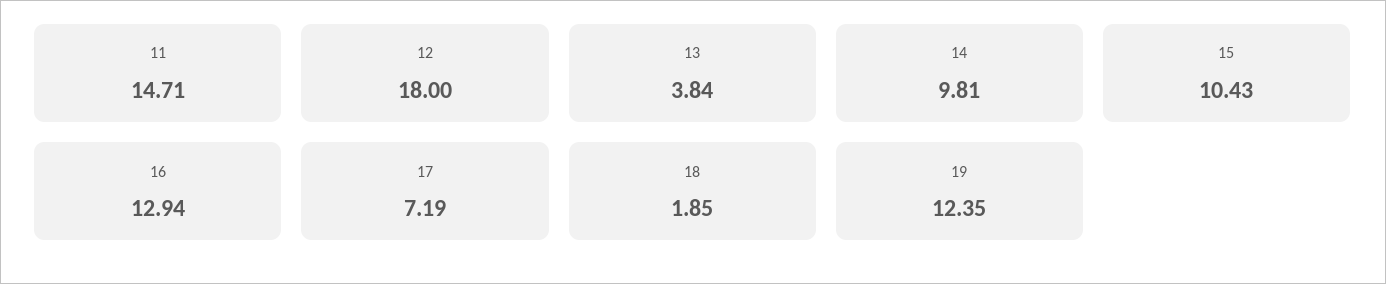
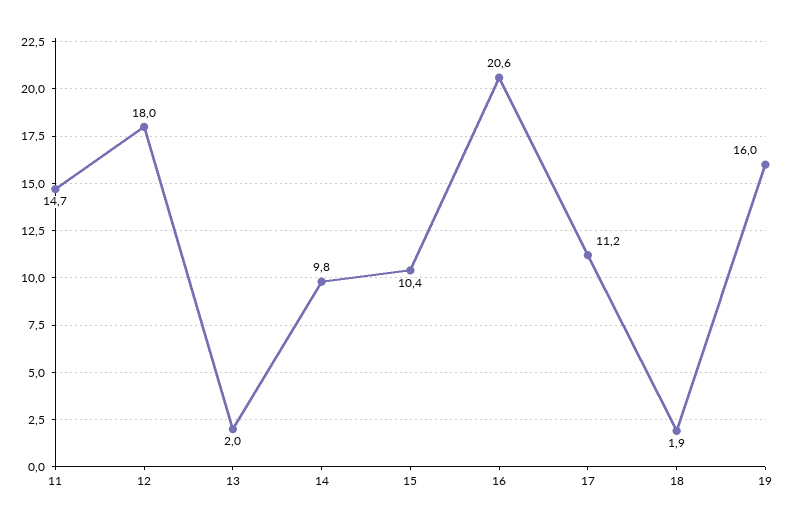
13: 3.84 -> 2
16: 12.94 -> 20.6
17: 7.19 -> 11.2
19: 12.35 -> 16

